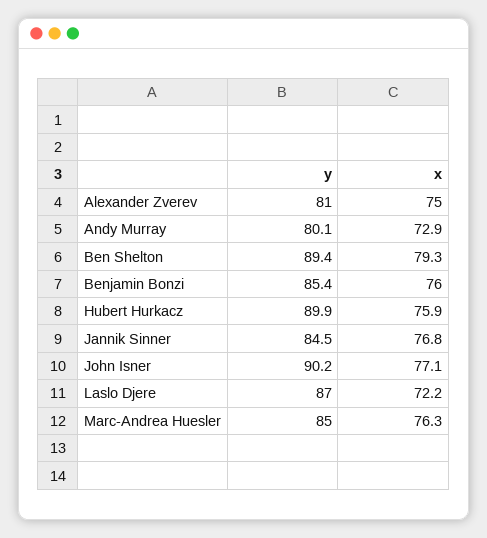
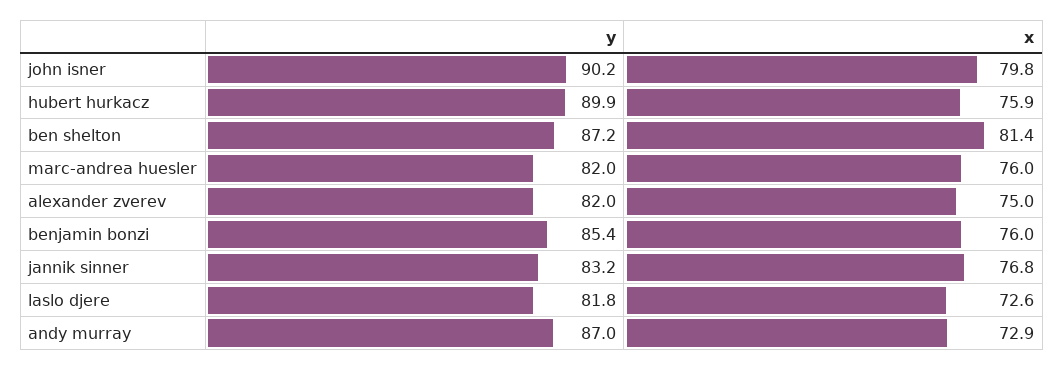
y, Alexander Zverev: 81 -> 82
y, Andy Murray: 80.1 -> 87
y, Ben Shelton: 89.4 -> 87.2
x, Ben Shelton: 79.3 -> 81.4
y, Jannik Sinner: 84.5 -> 83.2
x, John Isner: 77.1 -> 79.8
y, Laslo Djere: 87 -> 81.8
x, Laslo Djere: 72.2 -> 72.6
y, Marc-Andrea Huesler: 85 -> 82
x, Marc-Andrea Huesler: 76.3 -> 76

